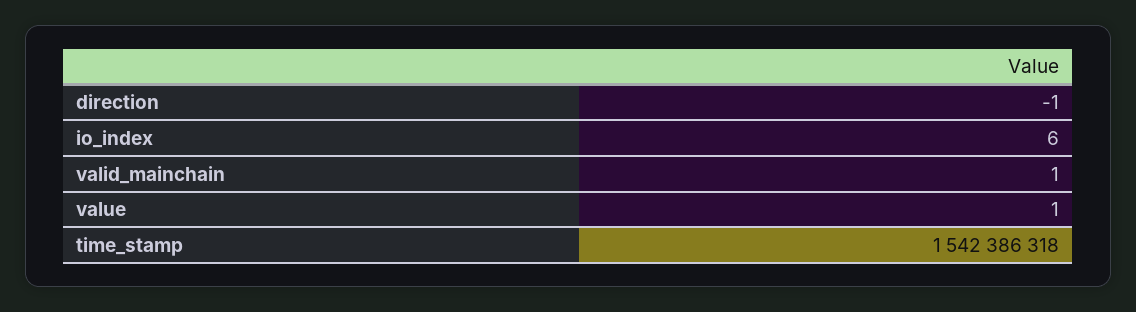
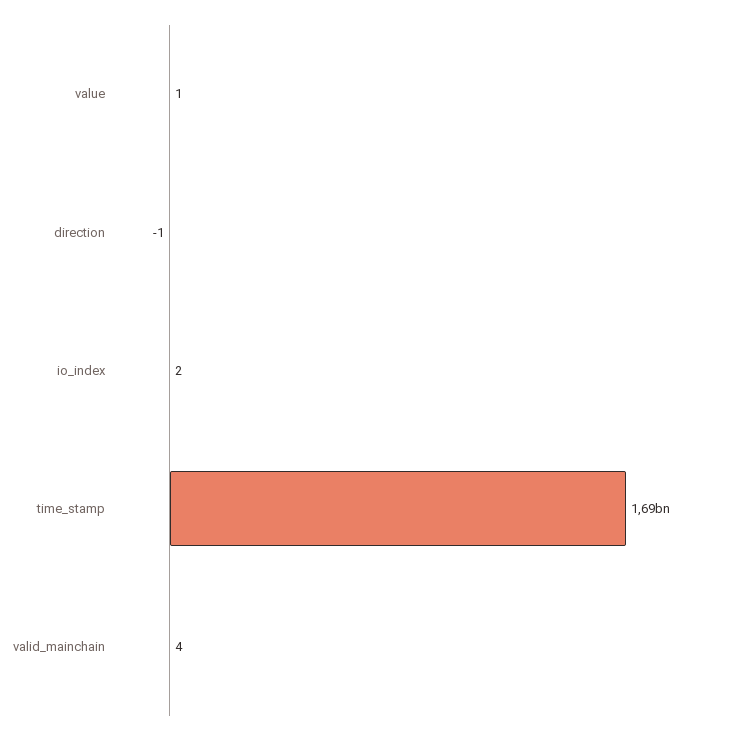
io_index: 6 -> 2
valid_mainchain: 1 -> 4
time_stamp: 1542386318 -> 1690000000

